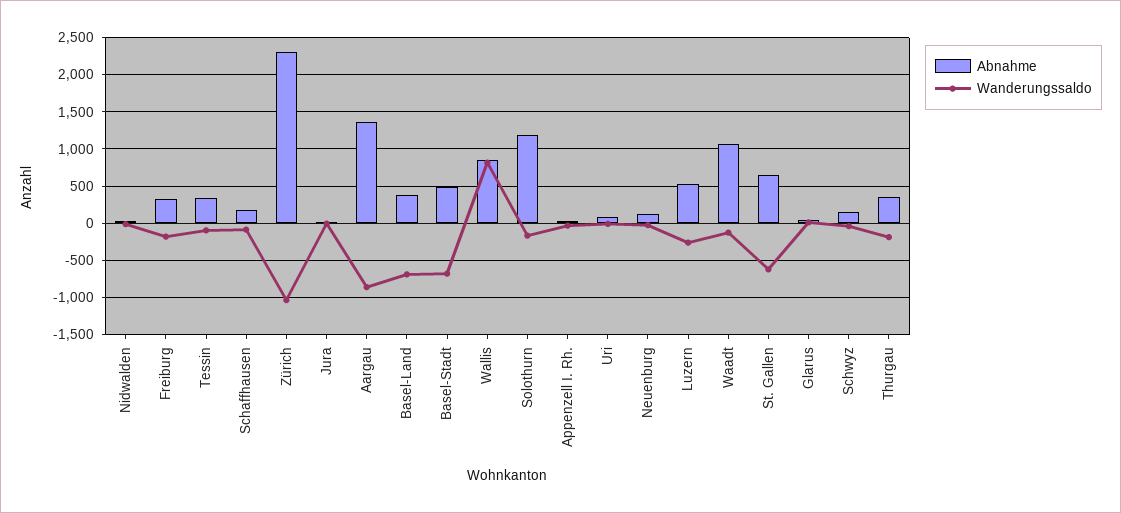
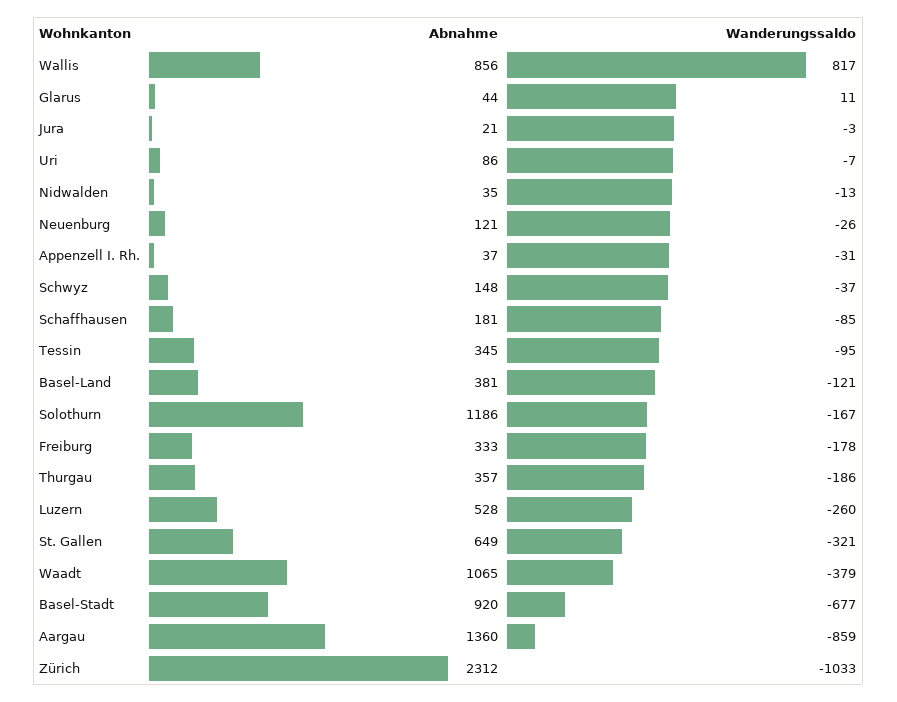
Wanderungssaldo, Basel-Land: -700 -> -121
Abnahme, Basel-Stadt: 500 -> 920
Wanderungssaldo, Waadt: -100 -> -379
Wanderungssaldo, St. Gallen: -600 -> -321

